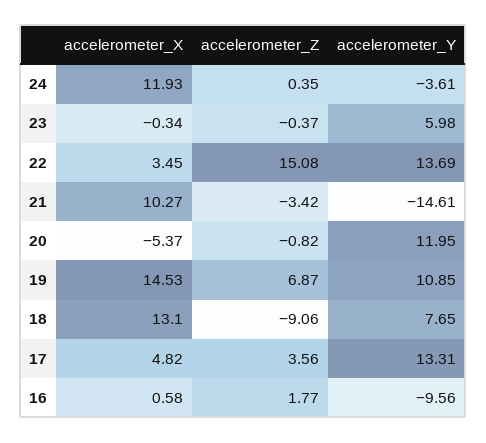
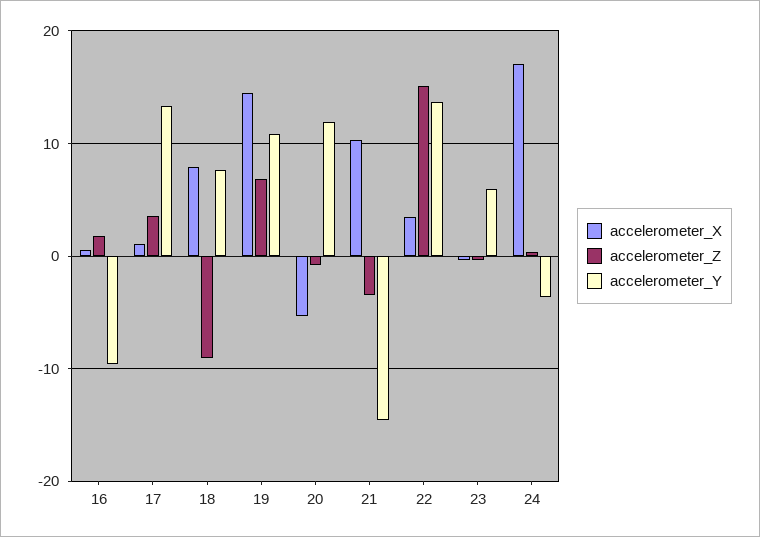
accelerometer_X, 24: 11.93 -> 17
accelerometer_X, 18: 13.1 -> 8
accelerometer_X, 17: 4.82 -> 1

